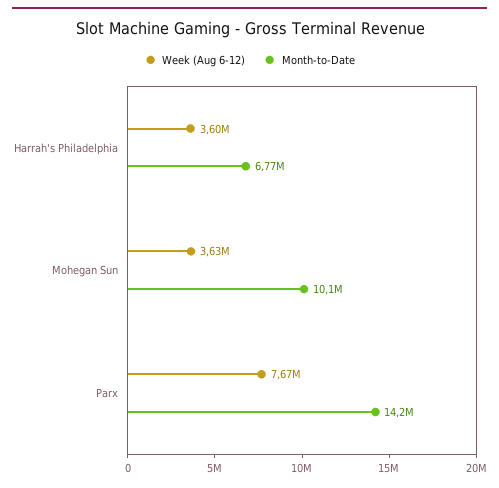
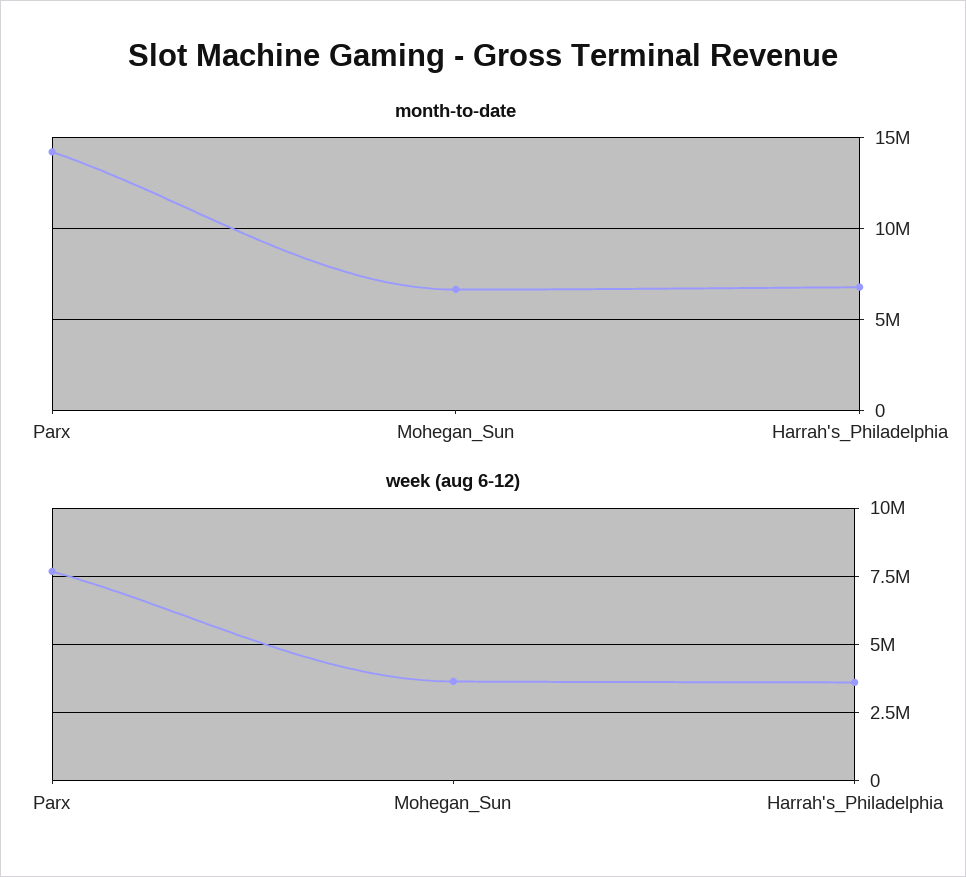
Month-to-Date, Mohegan Sun: 10100000 -> 6500000

